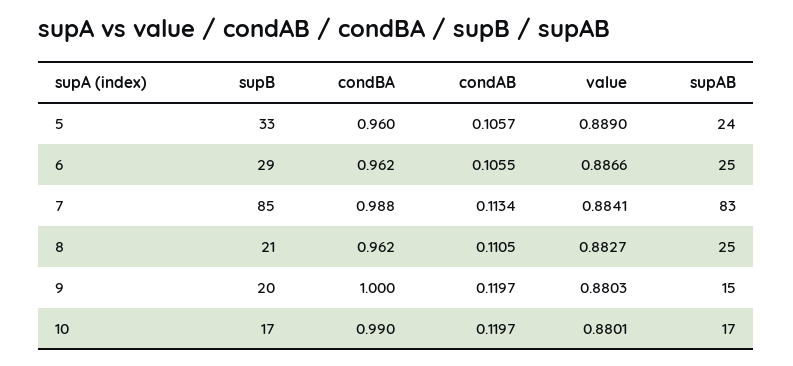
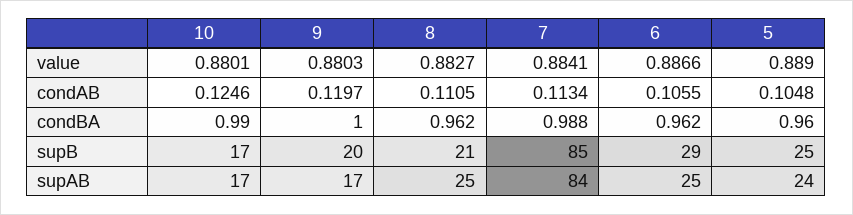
supB, 5: 33 -> 25
condAB, 5: 0.1057 -> 0.1048
supAB, 7: 83 -> 84
supAB, 9: 15 -> 17
condAB, 10: 0.1197 -> 0.1246

